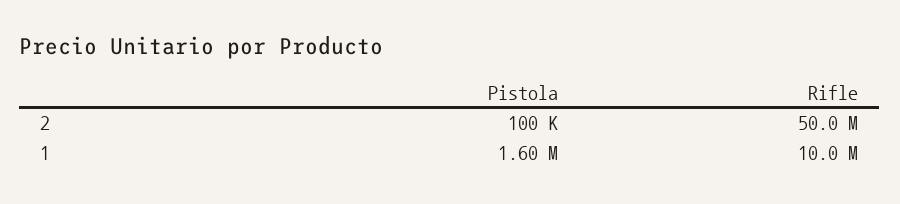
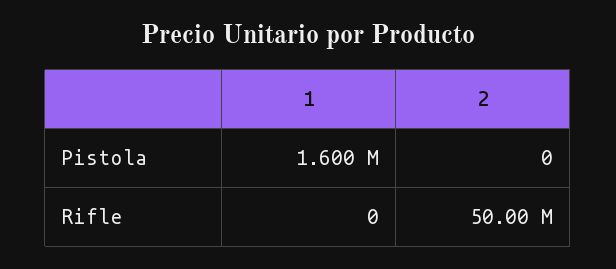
Pistola, 2: 100000 -> 0
Rifle, 1: 10000000 -> 0

